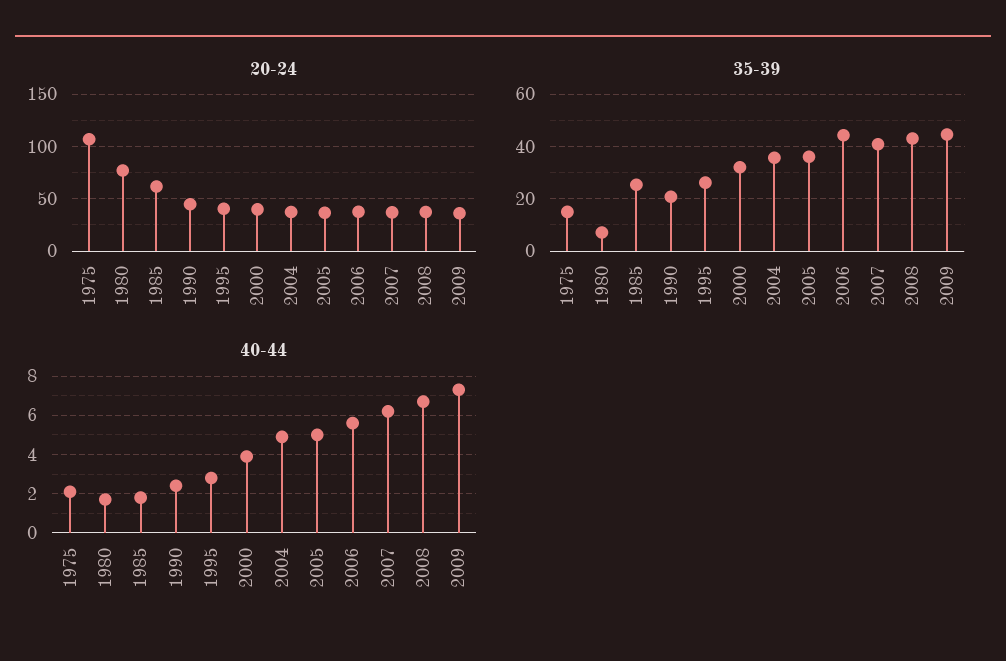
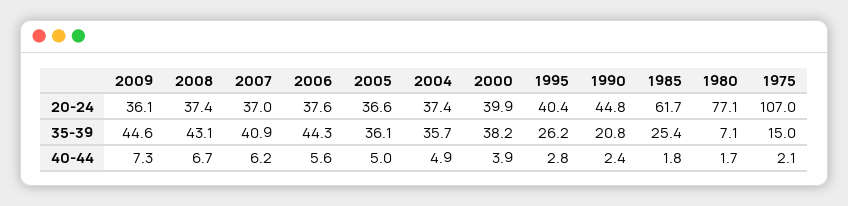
35-39, 2000: 32.5 -> 38.2

